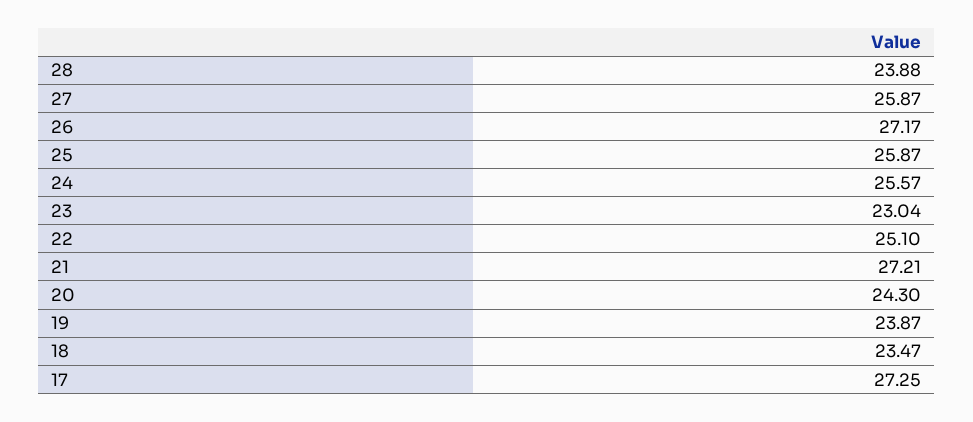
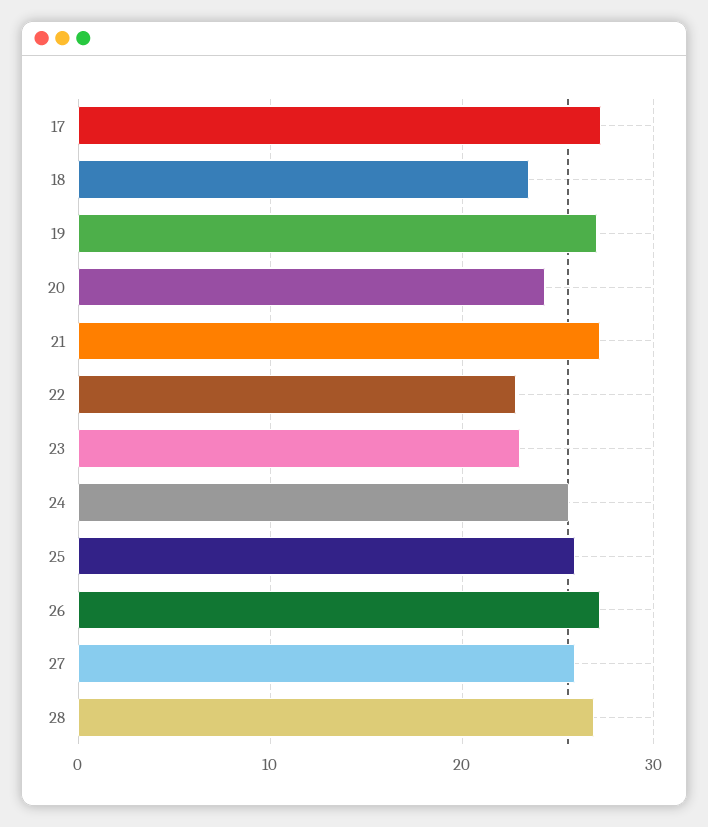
28: 23.88 -> 27
22: 25.1 -> 23
19: 23.87 -> 27

